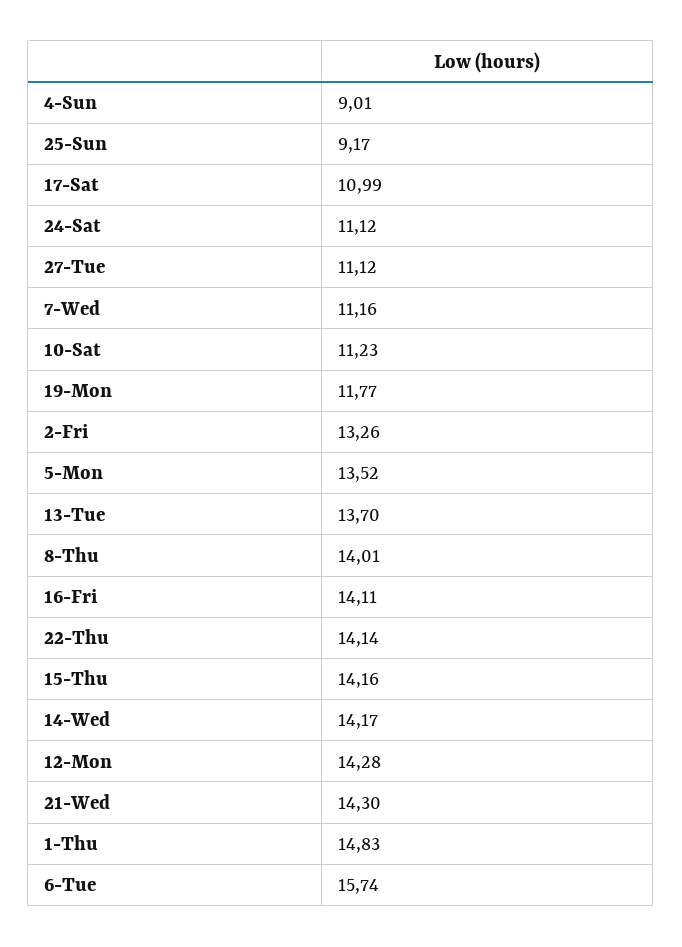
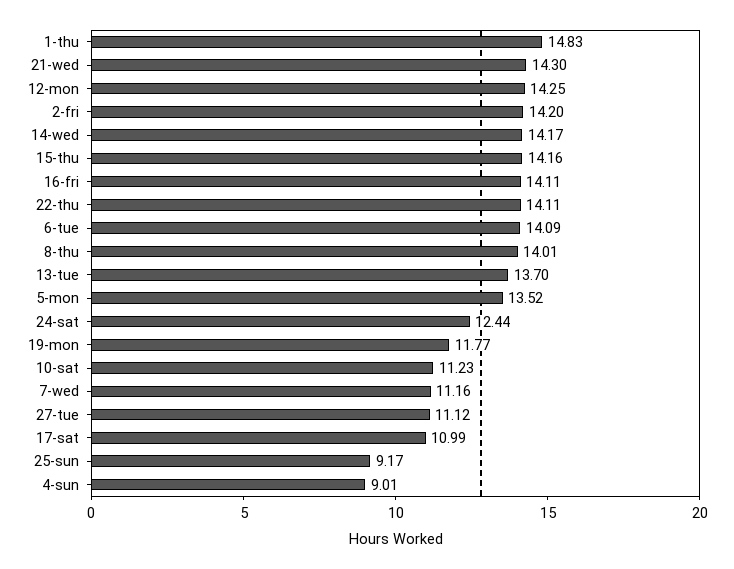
24-Sat: 11.12 -> 12.44
2-Fri: 13.26 -> 14.2
22-Thu: 14.14 -> 14.11
12-Mon: 14.28 -> 14.25
6-Tue: 15.74 -> 14.09

